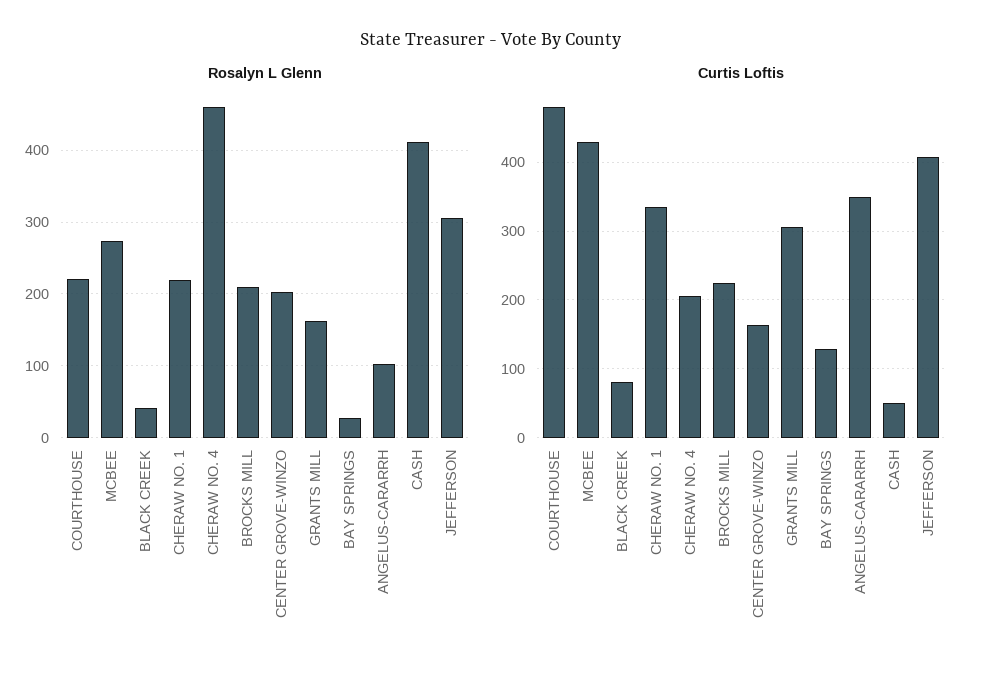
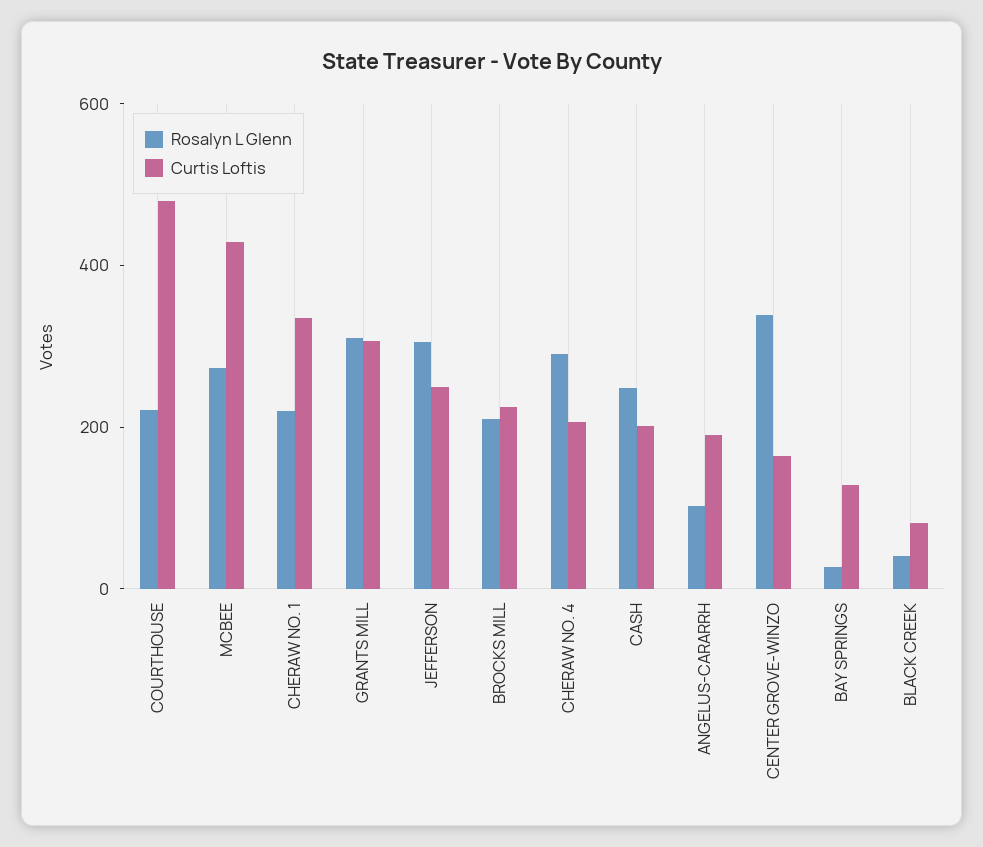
Rosalyn L Glenn, CHERAW NO. 4: 460 -> 300
Rosalyn L Glenn, CENTER GROVE-WINZO: 200 -> 350
Rosalyn L Glenn, GRANTS MILL: 160 -> 300
Rosalyn L Glenn, CASH: 410 -> 250
Curtis Loftis, ANGELUS-CARARRH: 350 -> 200
Curtis Loftis, CASH: 50 -> 200
Curtis Loftis, JEFFERSON: 410 -> 250

